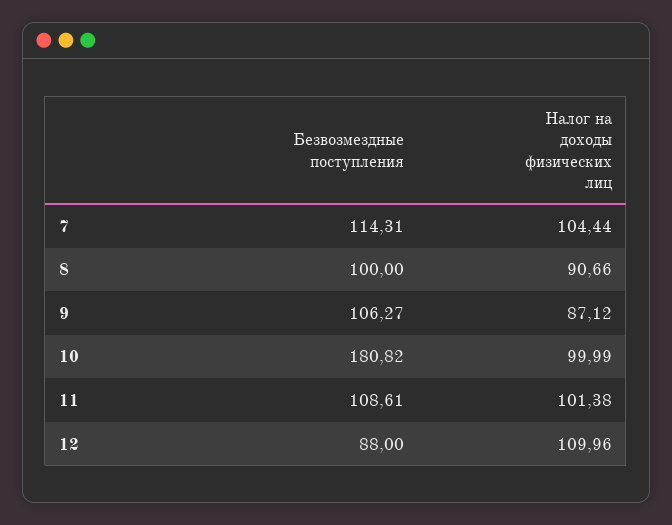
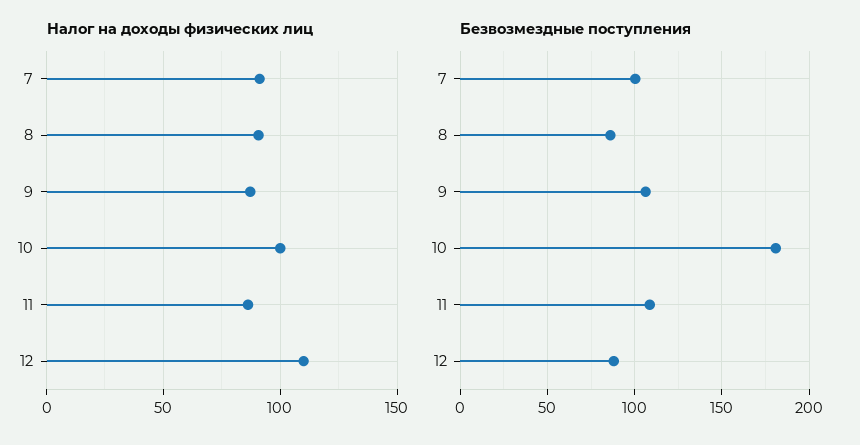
Безвозмездные поступления, 7: 114.31 -> 100
Налог на доходы физических лиц, 7: 104.44 -> 90
Безвозмездные поступления, 8: 100 -> 85
Налог на доходы физических лиц, 11: 101.38 -> 85

